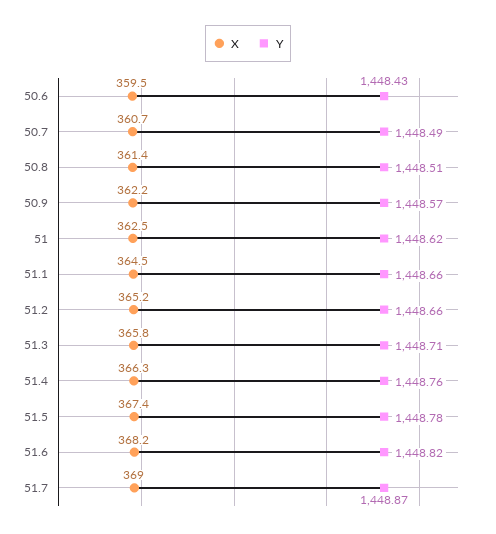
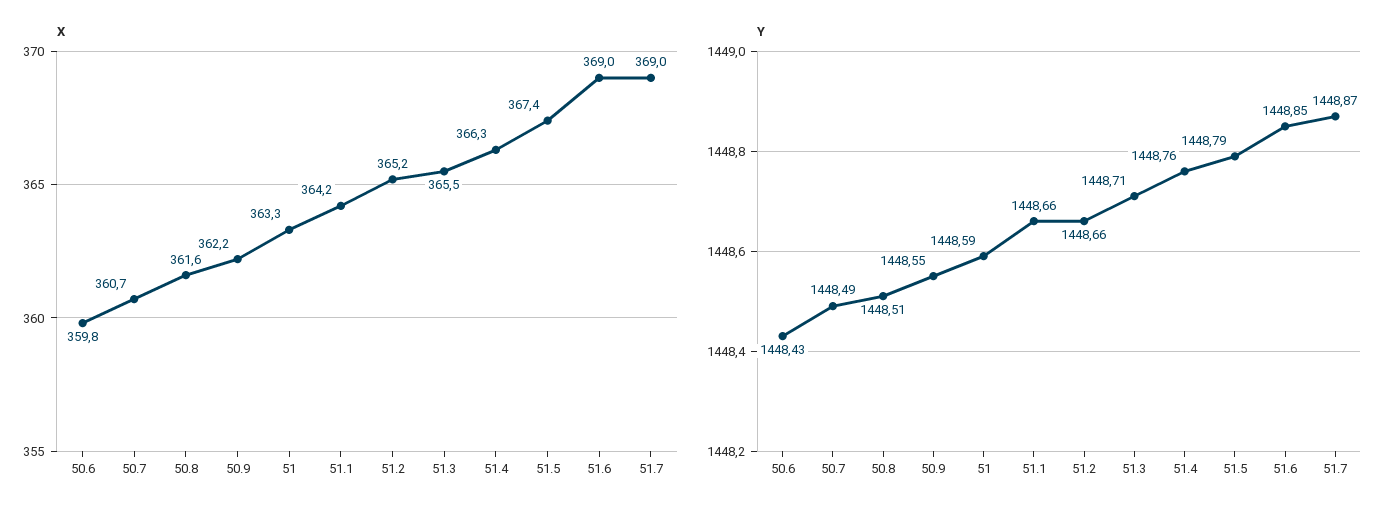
X, 50.6: 359.5 -> 359.8
X, 50.8: 361.4 -> 361.6
Y, 50.9: 1448.57 -> 1448.55
X, 51: 362.5 -> 363.3
Y, 51: 1448.62 -> 1448.59
X, 51.1: 364.5 -> 364.2
X, 51.3: 365.8 -> 365.5
Y, 51.5: 1448.78 -> 1448.79
X, 51.6: 368.2 -> 369
Y, 51.6: 1448.82 -> 1448.85

